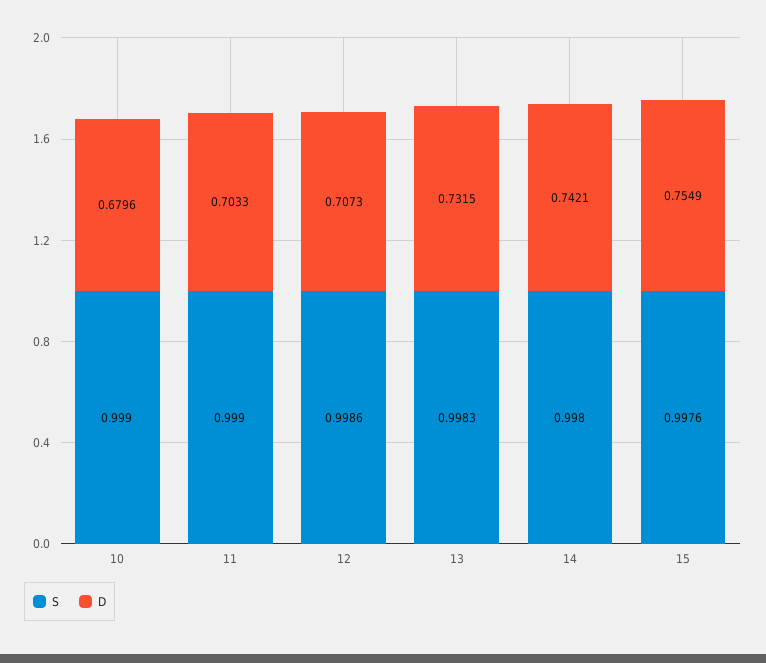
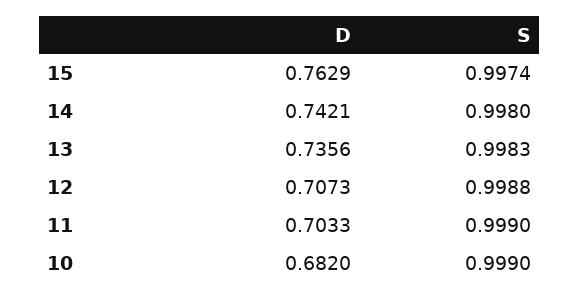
D, 10: 0.6796 -> 0.682
S, 12: 0.9986 -> 0.9988
D, 13: 0.7315 -> 0.7356
S, 15: 0.9976 -> 0.9974
D, 15: 0.7549 -> 0.7629

